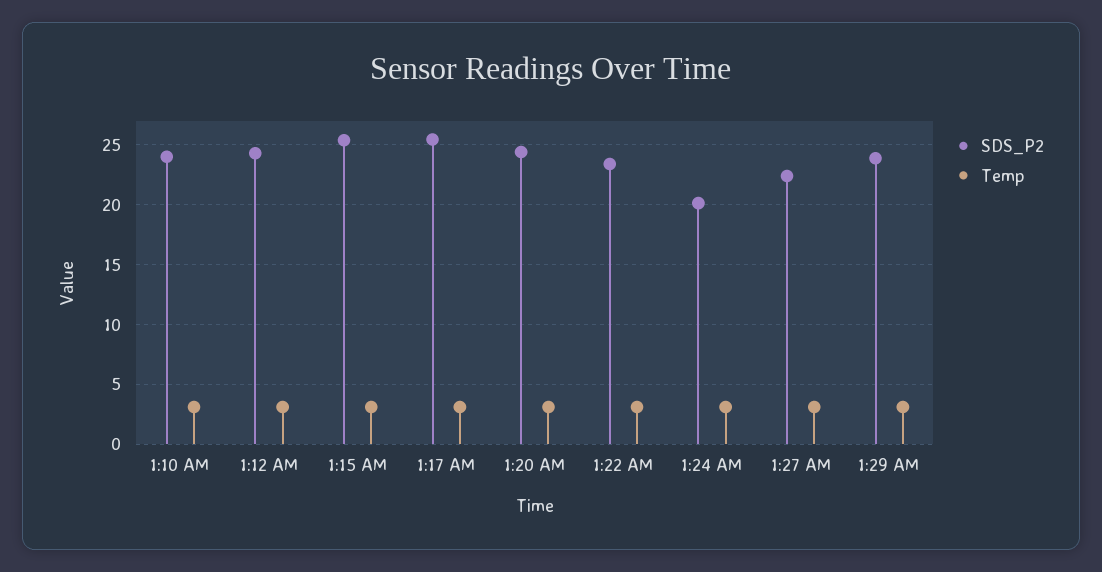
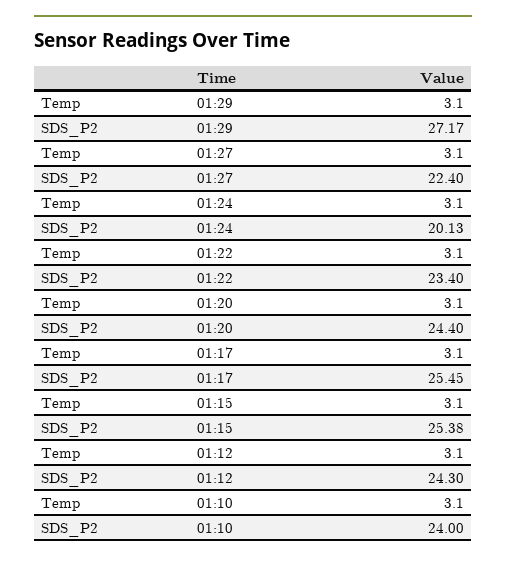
SDS_P2, 1:29 AM: 24 -> 27.17

